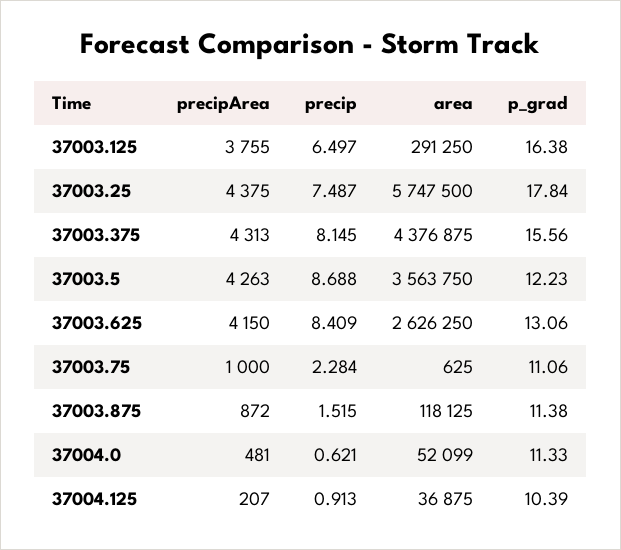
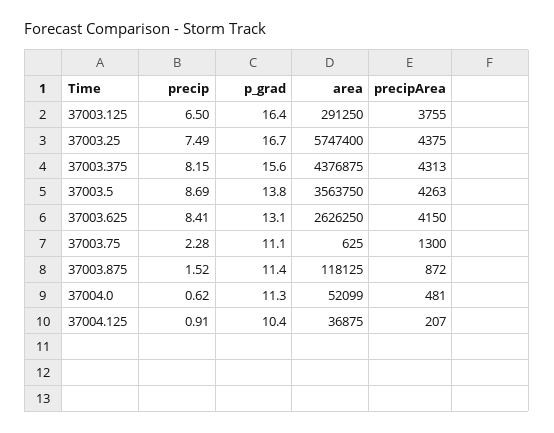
area, 37003.25: 5747500 -> 5747400
p_grad, 37003.25: 17.84 -> 16.7
p_grad, 37003.5: 12.23 -> 13.8
precipArea, 37003.75: 1000 -> 1300

